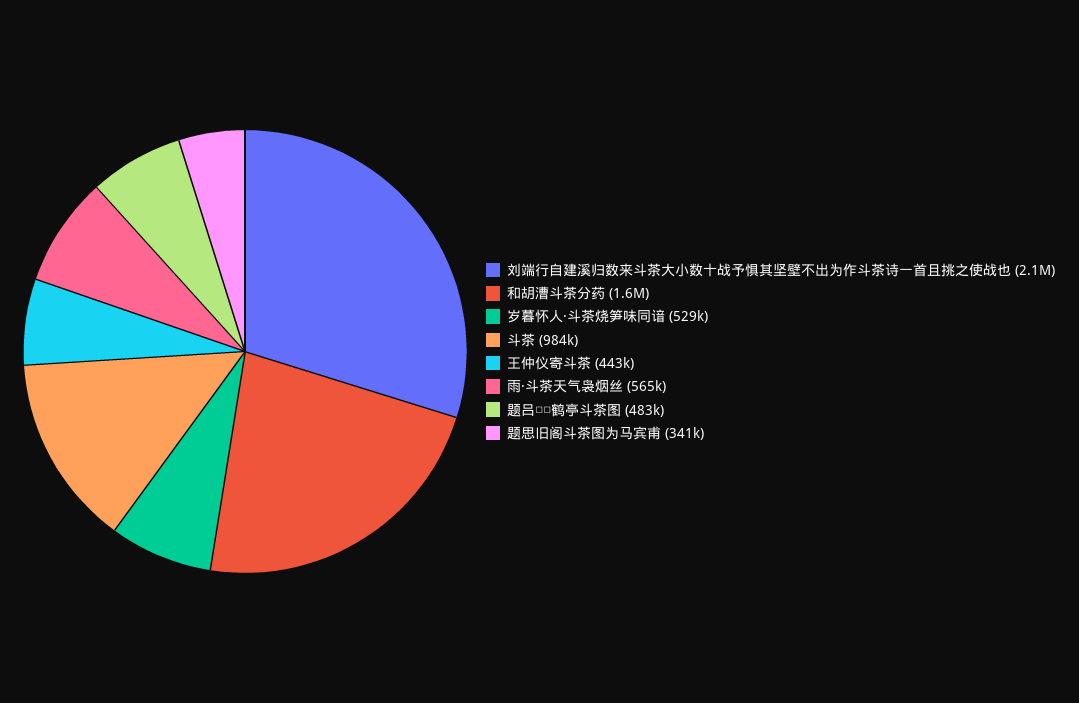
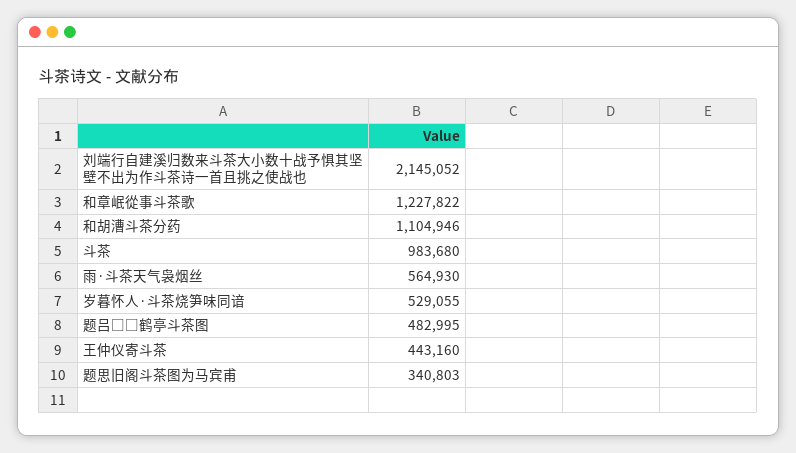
和胡漕斗茶分药: 1600000 -> 1104946
和章岷從事斗茶歌: none -> 1227822

